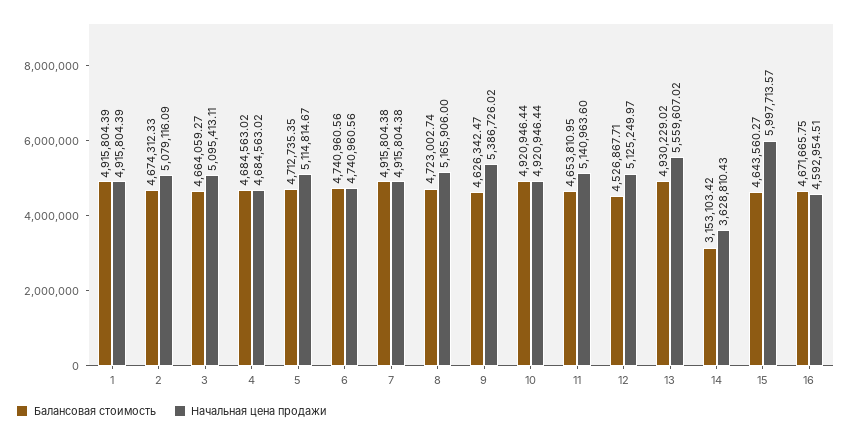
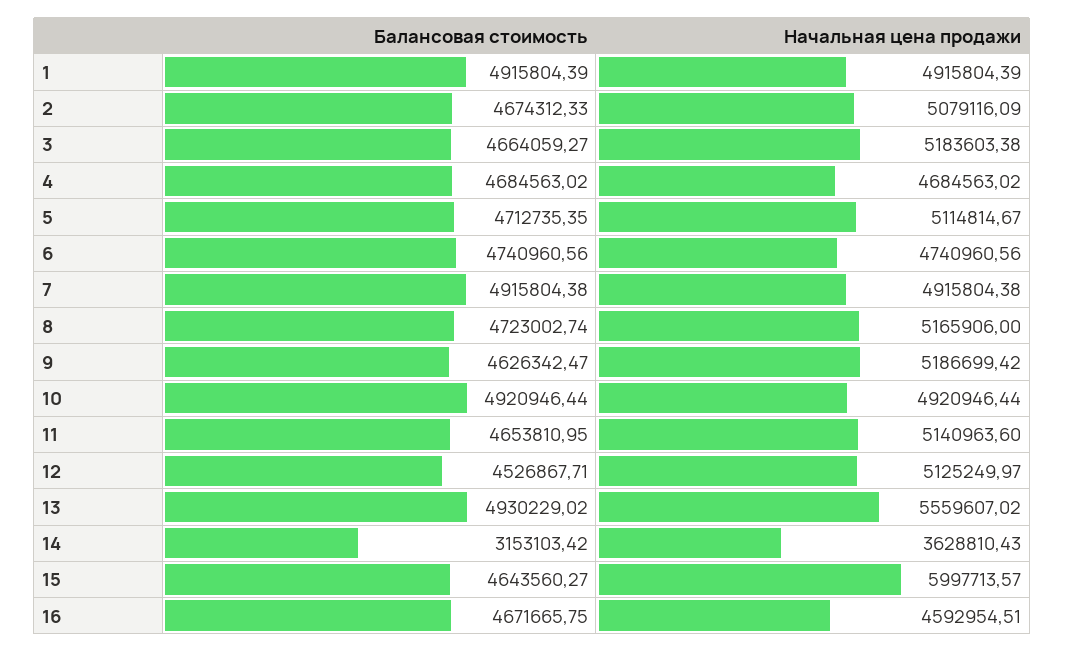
Начальная цена продажи, 3: 5095413.11 -> 5183603.38
Начальная цена продажи, 9: 5386726.02 -> 5186699.42

